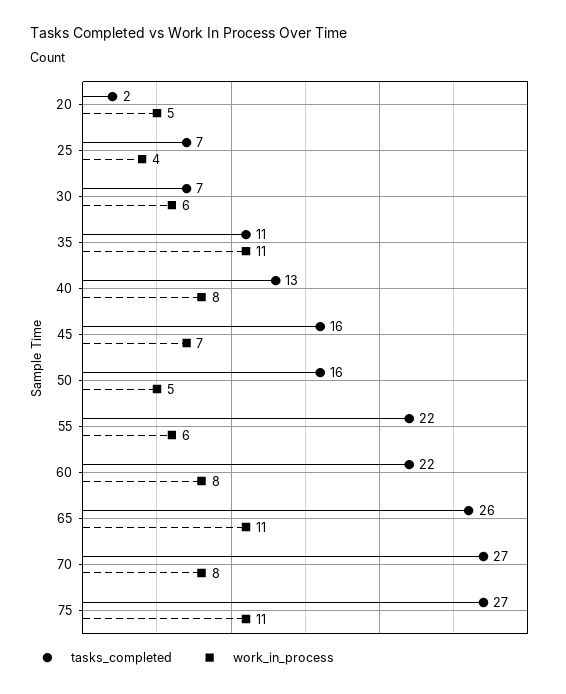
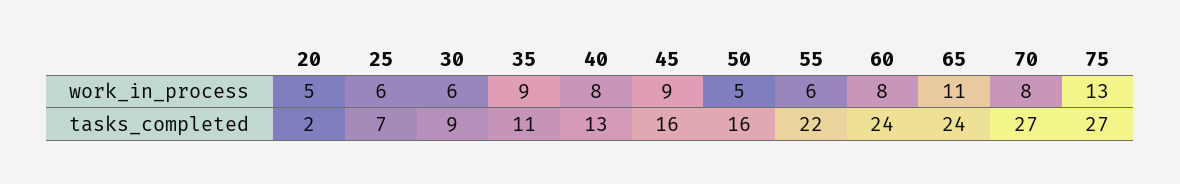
work_in_process, 25: 4 -> 6
tasks_completed, 30: 7 -> 9
work_in_process, 35: 11 -> 9
work_in_process, 45: 7 -> 9
tasks_completed, 60: 22 -> 24
tasks_completed, 65: 26 -> 24
work_in_process, 75: 11 -> 13

